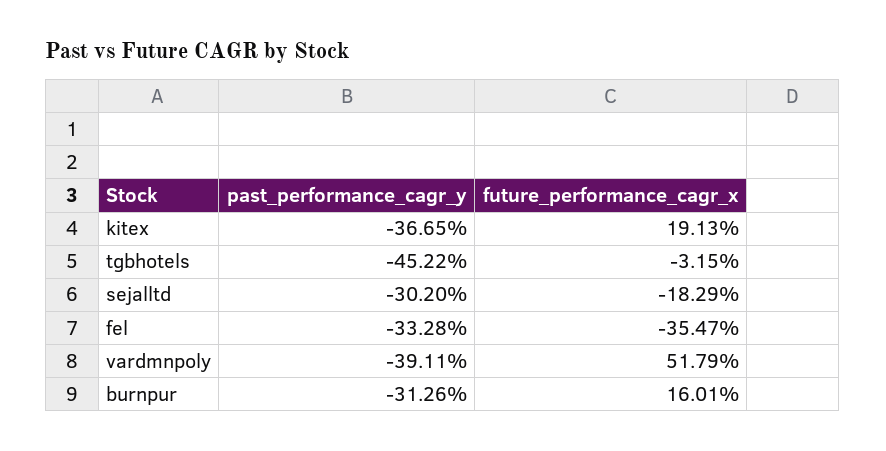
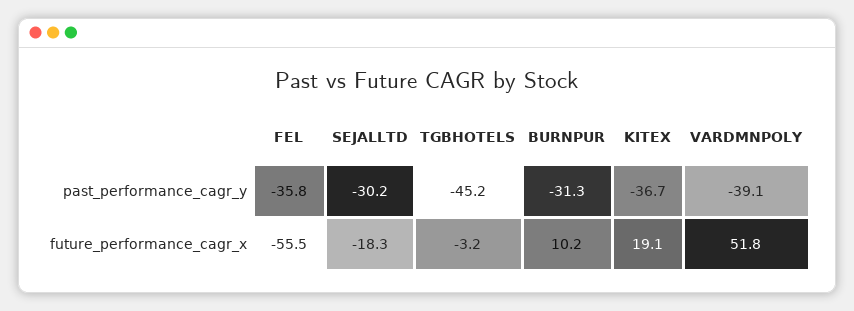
past_performance_cagr_y, fel: -33.28 -> -35.8
future_performance_cagr_x, fel: -35.47 -> -55.5
future_performance_cagr_x, burnpur: 16.01 -> 10.2

